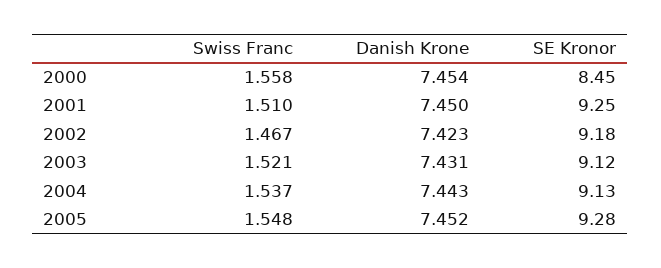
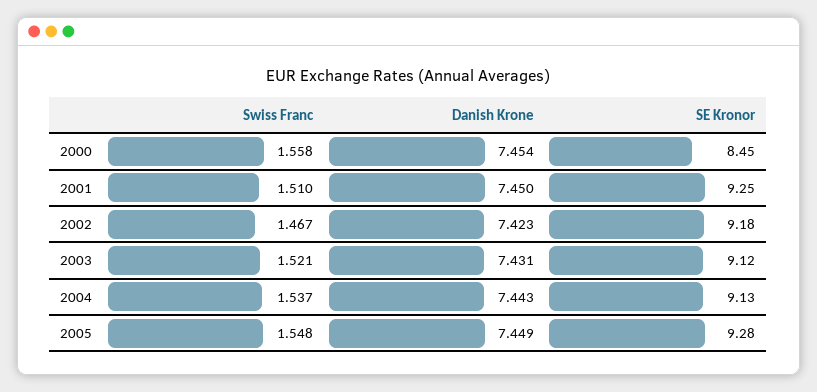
Danish Krone, 2005: 7.452 -> 7.449

